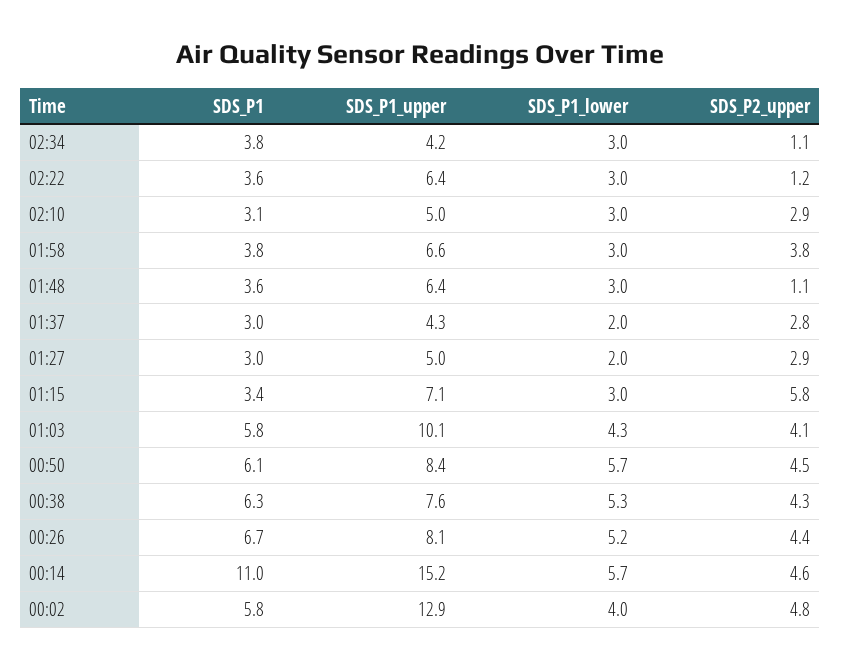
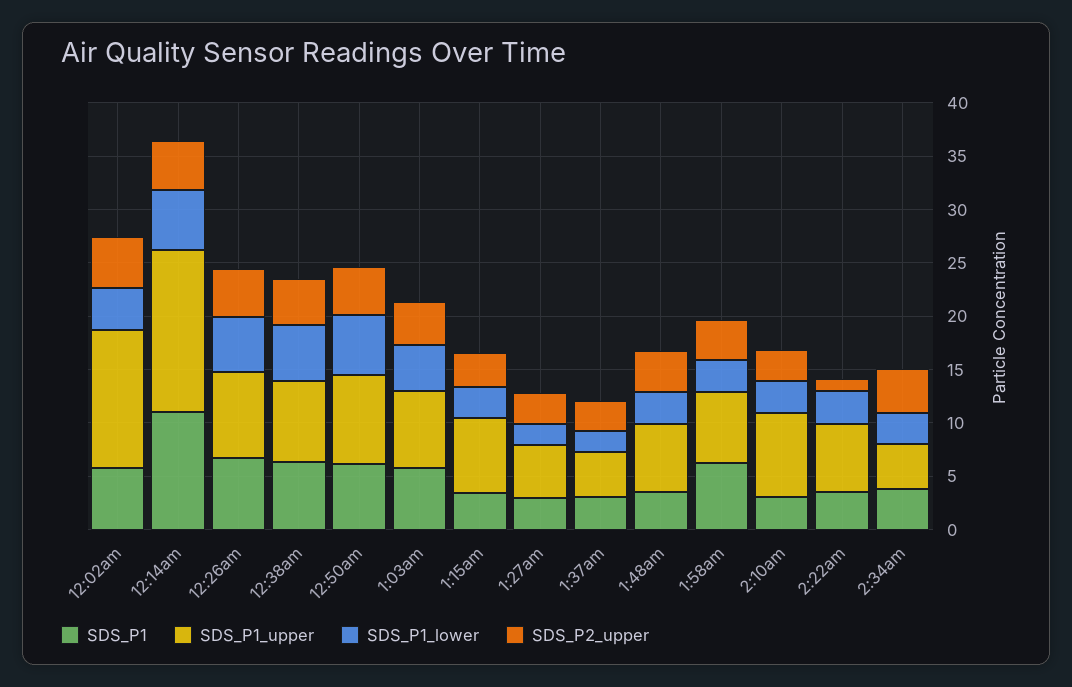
SDS_P2_upper, 02:34: 1.1 -> 4
SDS_P1_upper, 02:10: 5 -> 8
SDS_P1, 01:58: 3.8 -> 6
SDS_P2_upper, 01:48: 1.1 -> 4
SDS_P2_upper, 01:15: 5.8 -> 3
SDS_P1_upper, 01:03: 10.1 -> 7

